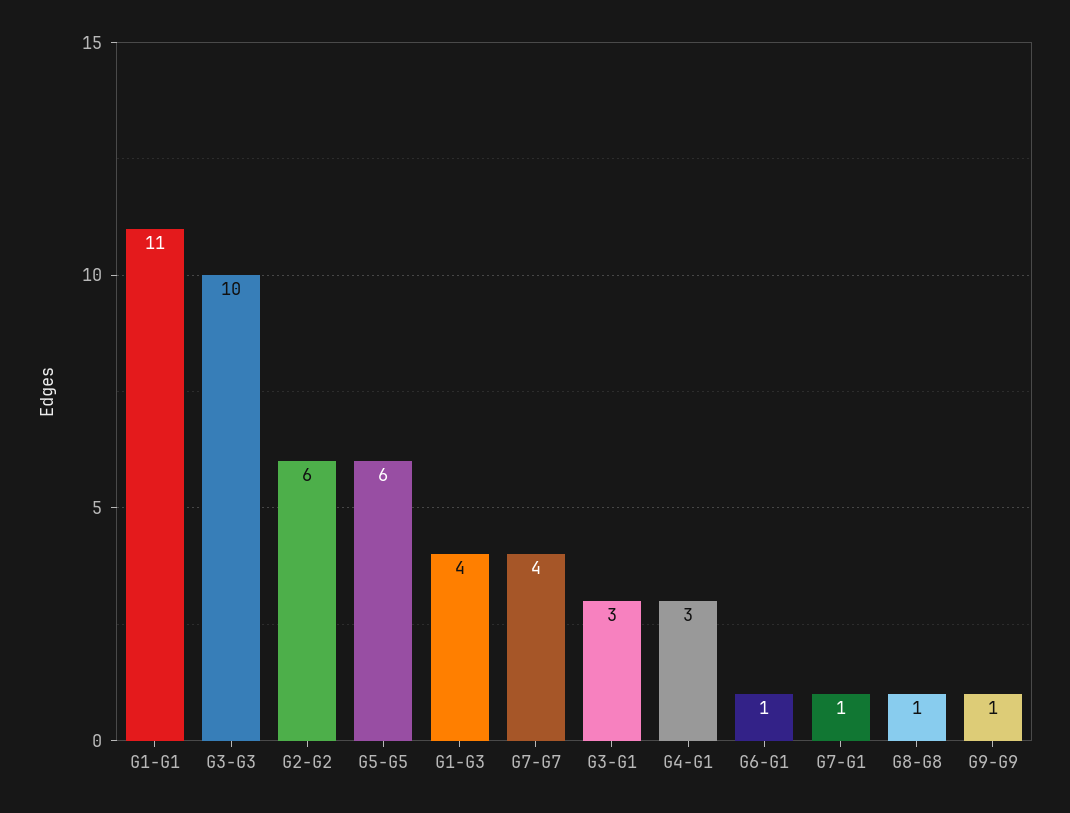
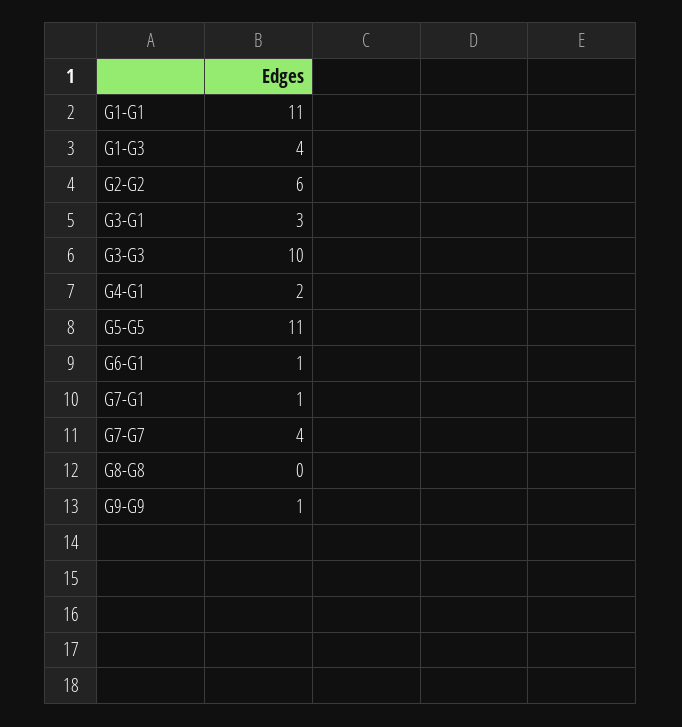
G5-G5: 6 -> 11
G4-G1: 3 -> 2
G8-G8: 1 -> 0

